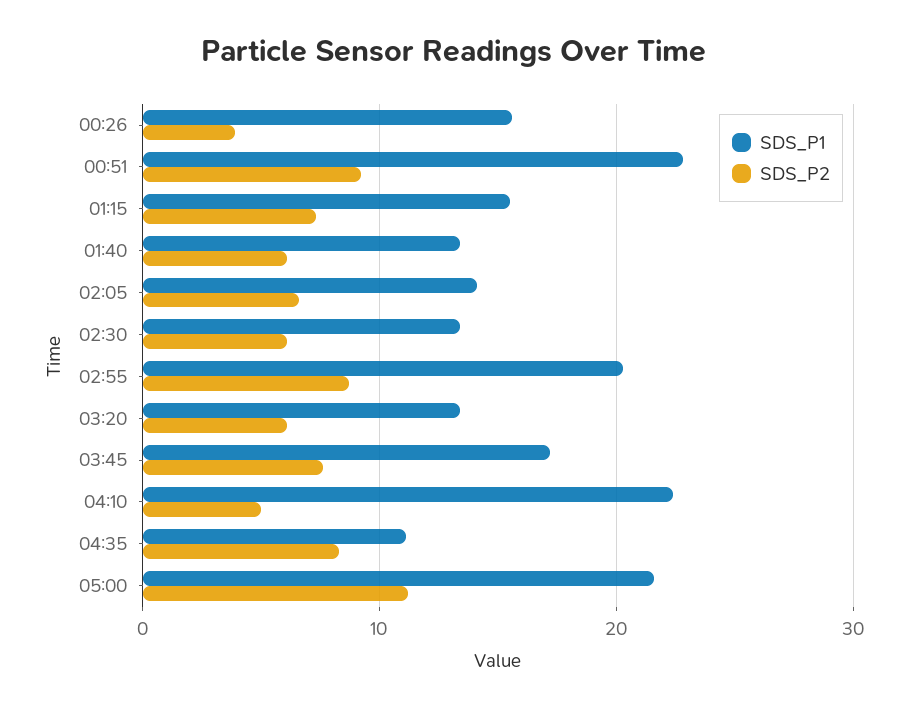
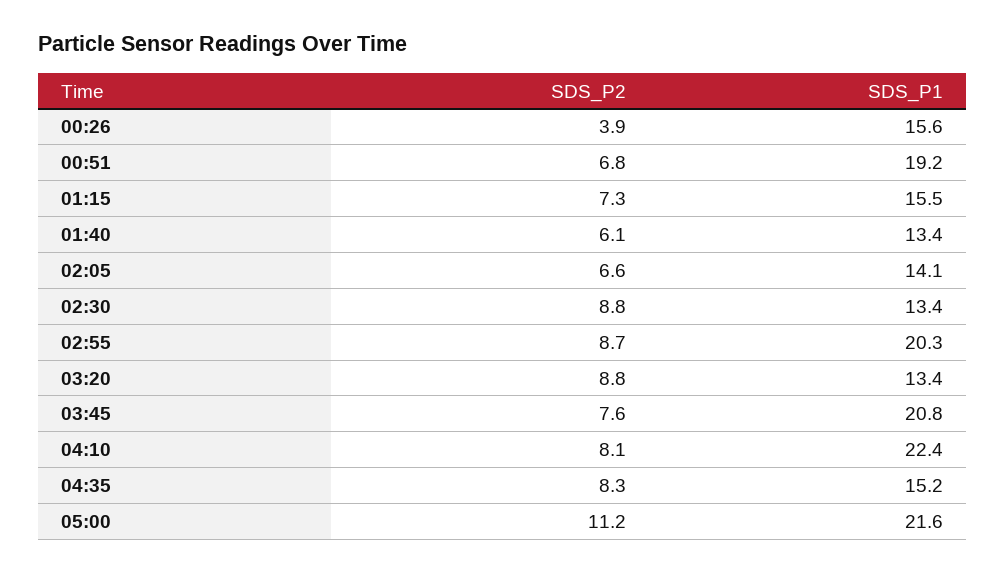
SDS_P1, 00:51: 23 -> 19.2
SDS_P2, 00:51: 9 -> 6.8
SDS_P2, 02:30: 6 -> 8.8
SDS_P2, 03:20: 6 -> 8.8
SDS_P1, 03:45: 17 -> 20.8
SDS_P2, 04:10: 5 -> 8.1
SDS_P1, 04:35: 11 -> 15.2

